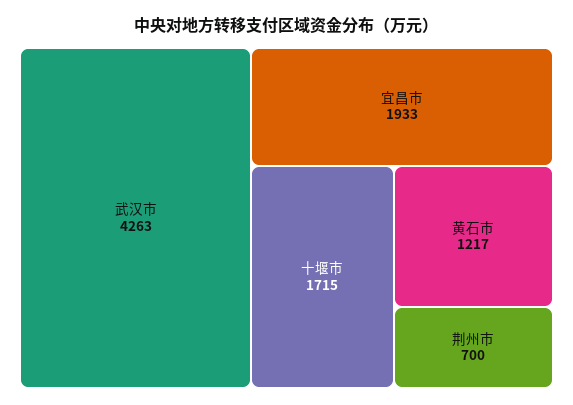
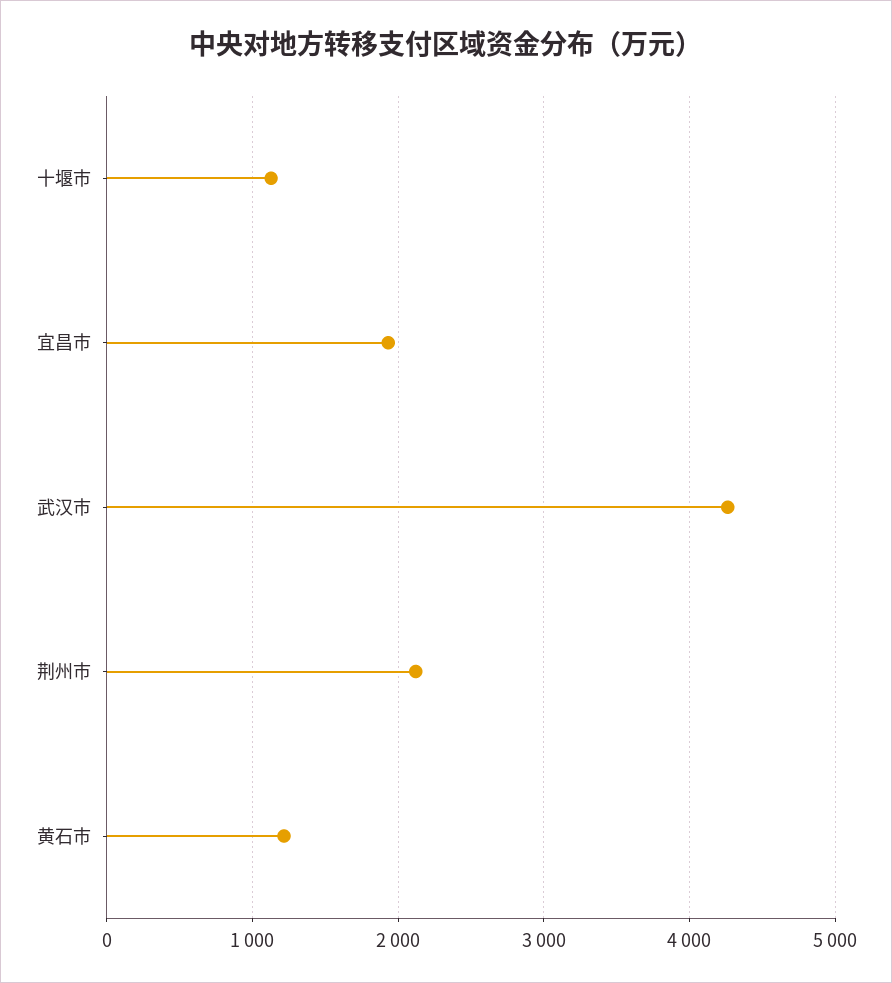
十堰市: 1715 -> 1100
荆州市: 700 -> 2100

